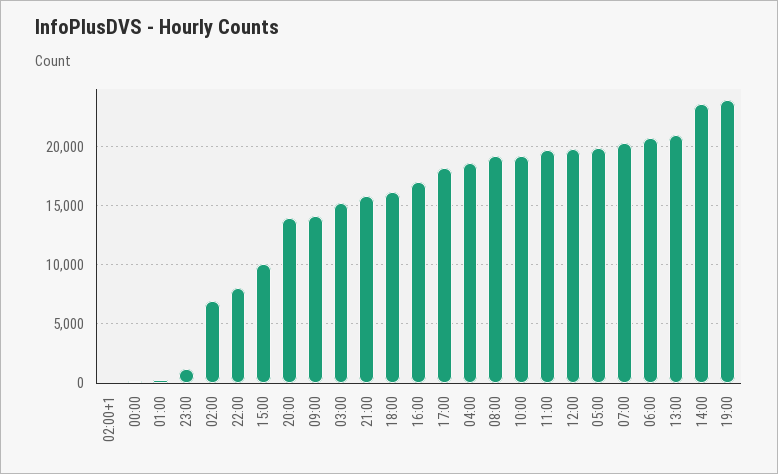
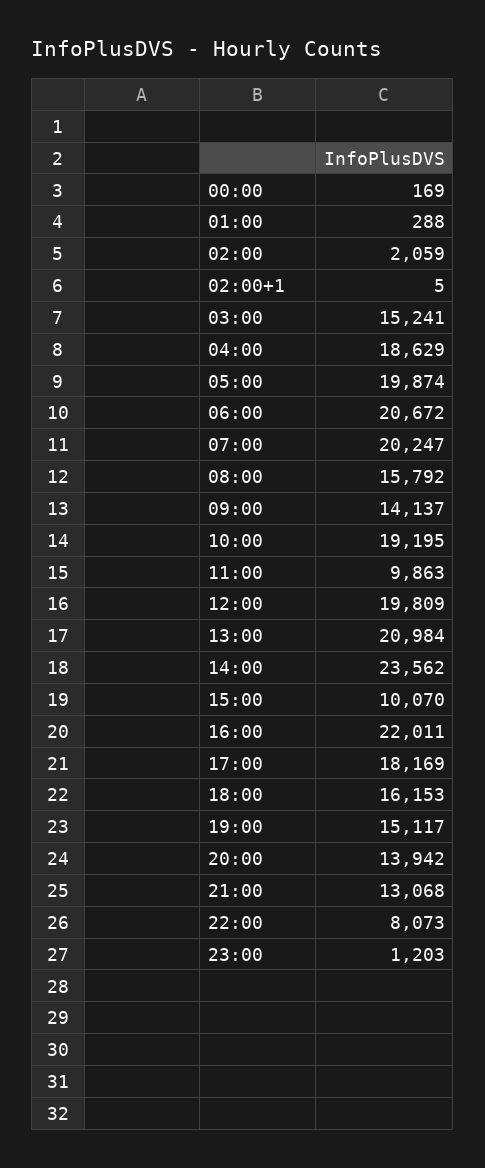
02:00: 7000 -> 2059
21:00: 16000 -> 13068
16:00: 17000 -> 22011
08:00: 19000 -> 15792
11:00: 20000 -> 9863
19:00: 24000 -> 15117

